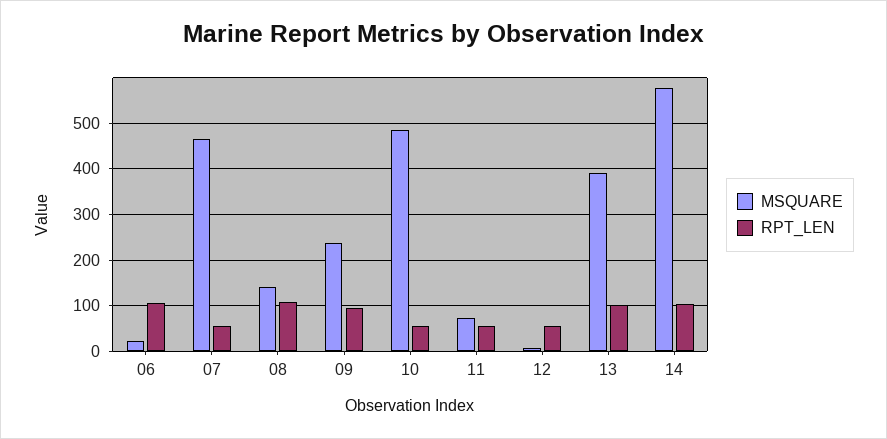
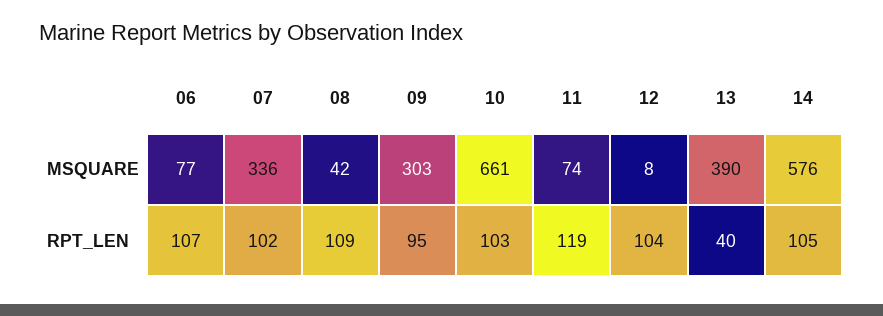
MSQUARE, 06: 20 -> 77
MSQUARE, 07: 460 -> 336
RPT_LEN, 07: 60 -> 102
MSQUARE, 08: 140 -> 42
MSQUARE, 09: 240 -> 303
MSQUARE, 10: 480 -> 661
RPT_LEN, 10: 60 -> 103
RPT_LEN, 11: 60 -> 119
RPT_LEN, 12: 60 -> 104
RPT_LEN, 13: 100 -> 40

